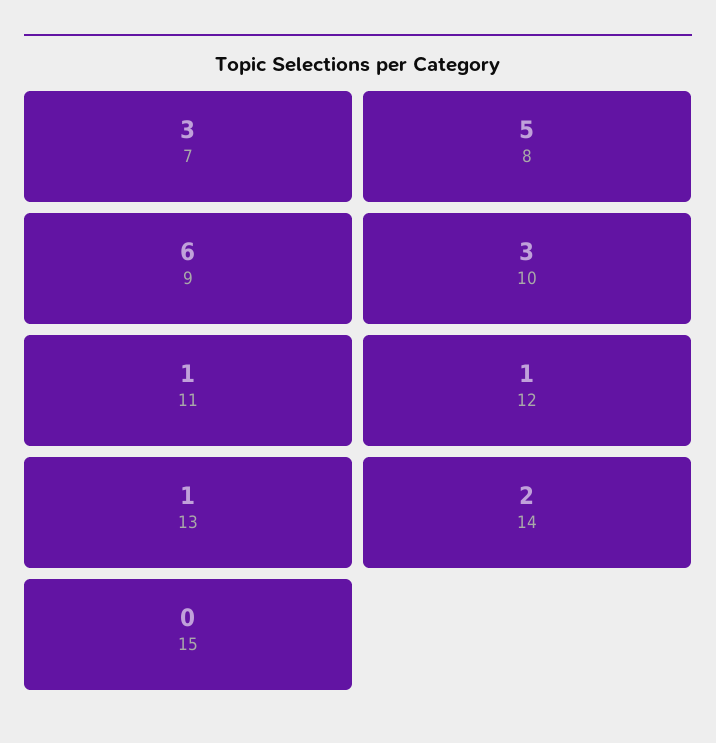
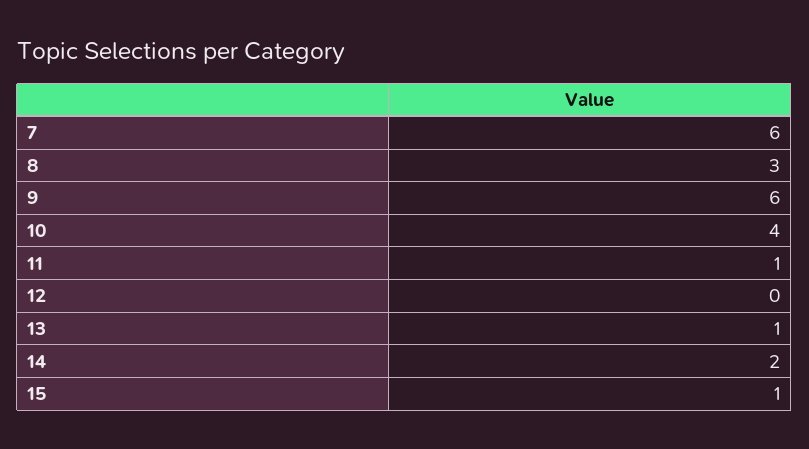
7: 3 -> 6
8: 5 -> 3
10: 3 -> 4
12: 1 -> 0
15: 0 -> 1

